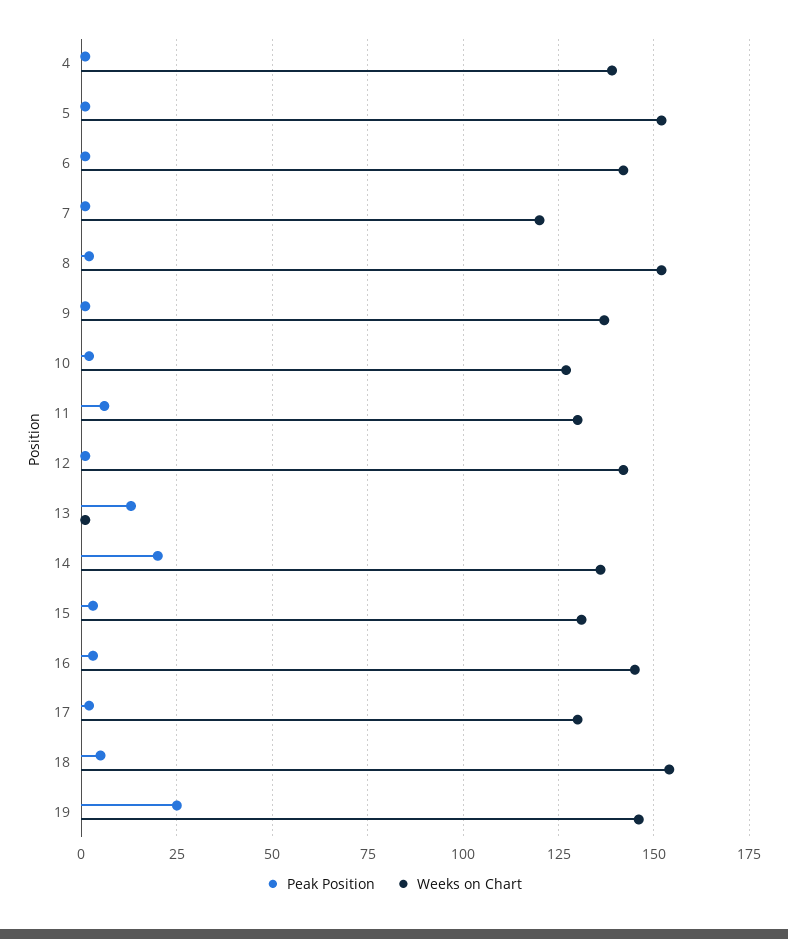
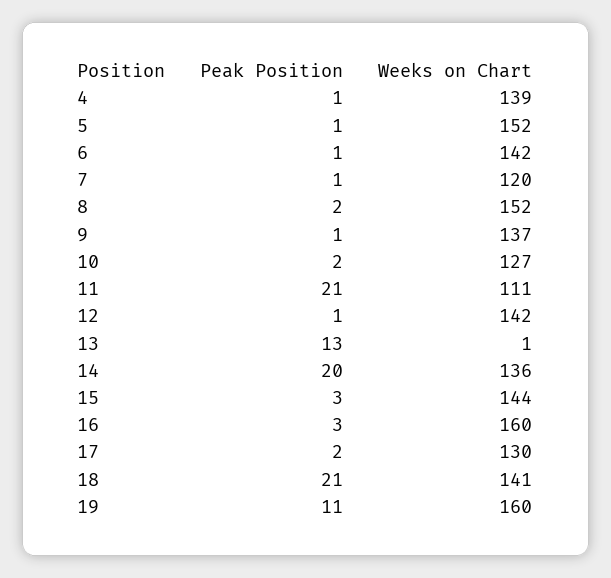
Peak Position, 11: 5 -> 21
Weeks on Chart, 11: 130 -> 111
Weeks on Chart, 15: 130 -> 144
Weeks on Chart, 16: 145 -> 160
Peak Position, 18: 5 -> 21
Weeks on Chart, 18: 155 -> 141
Peak Position, 19: 25 -> 11
Weeks on Chart, 19: 145 -> 160

